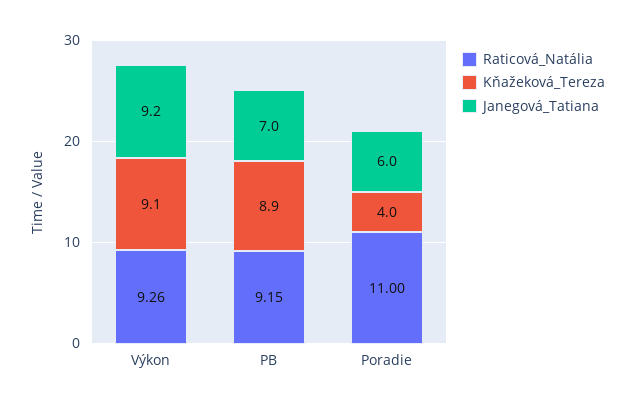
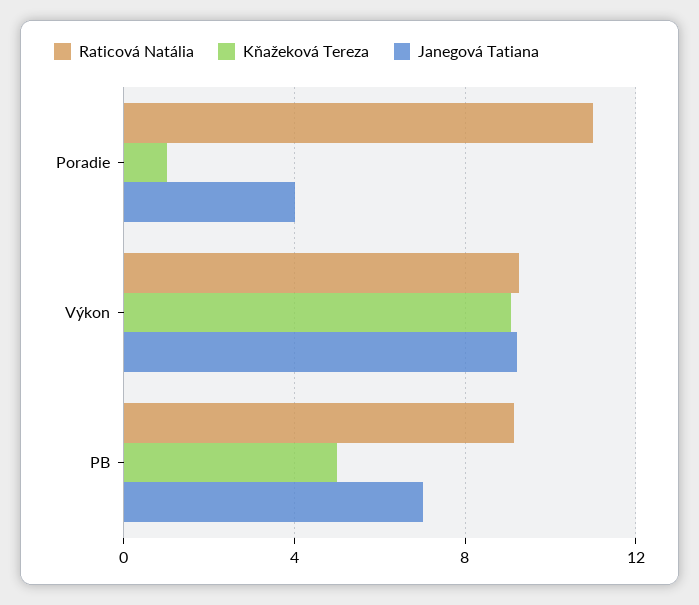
Kňažeková_Tereza, PB: 8.9 -> 5
Kňažeková_Tereza, Poradie: 4 -> 1
Janegová_Tatiana, Poradie: 6 -> 4

